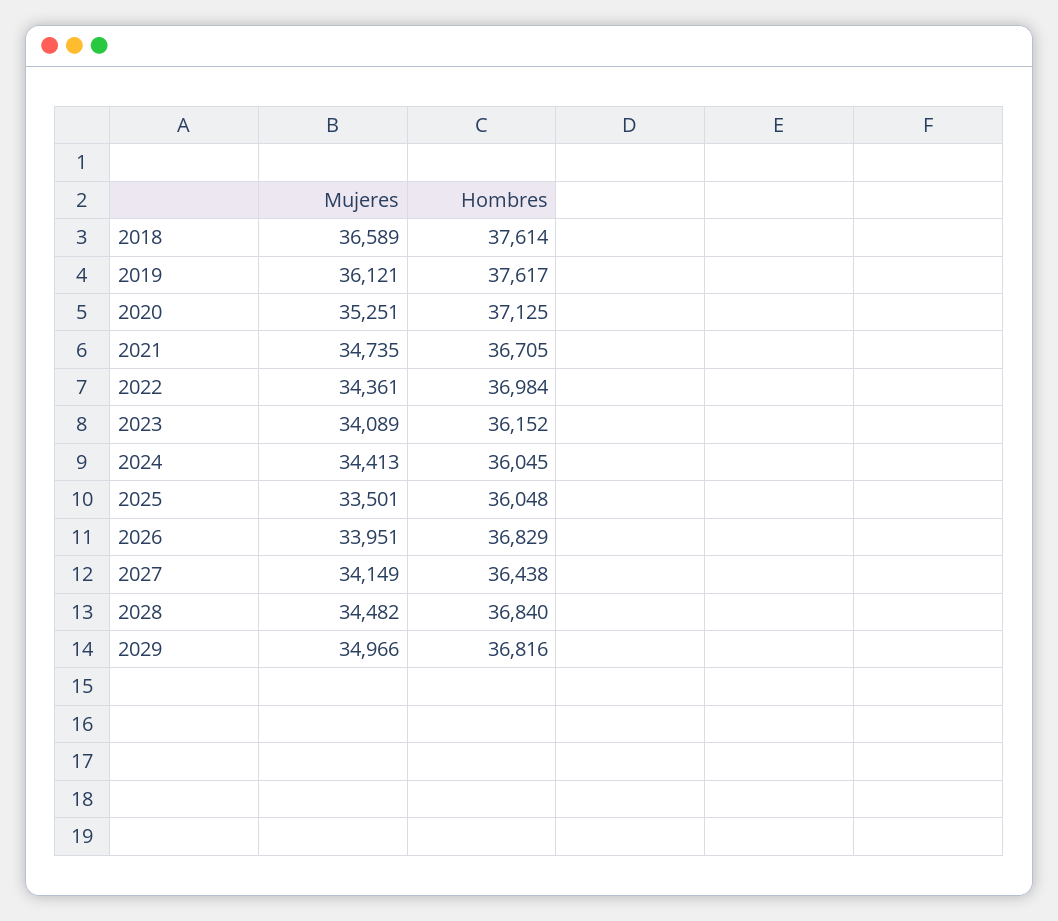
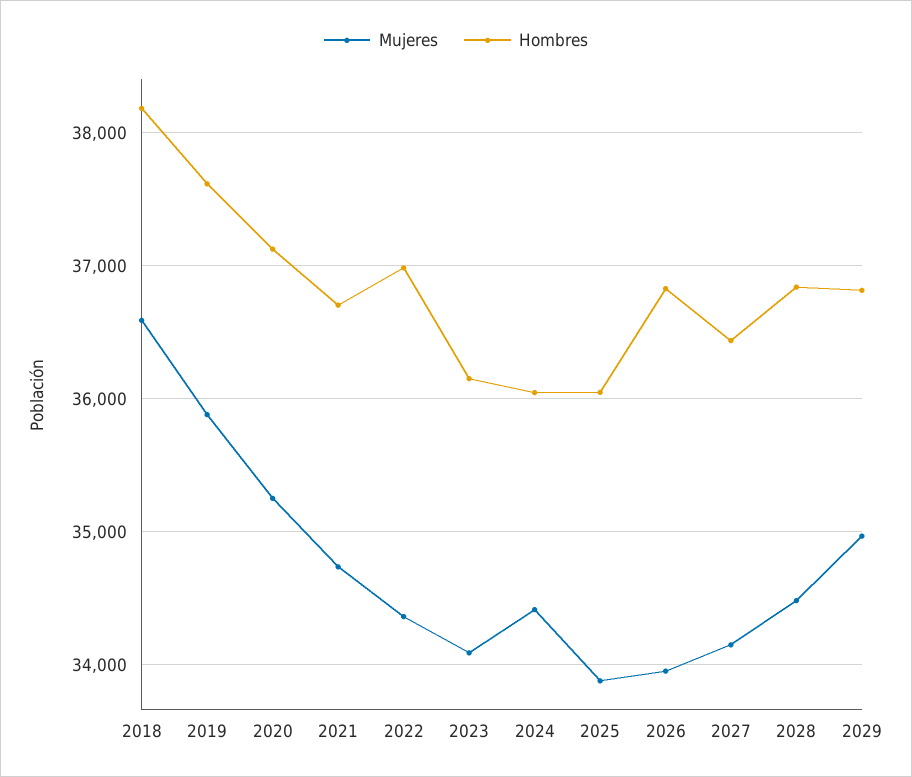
Hombres, 2018: 37614 -> 38200
Mujeres, 2019: 36121 -> 35900
Mujeres, 2025: 33501 -> 33900

